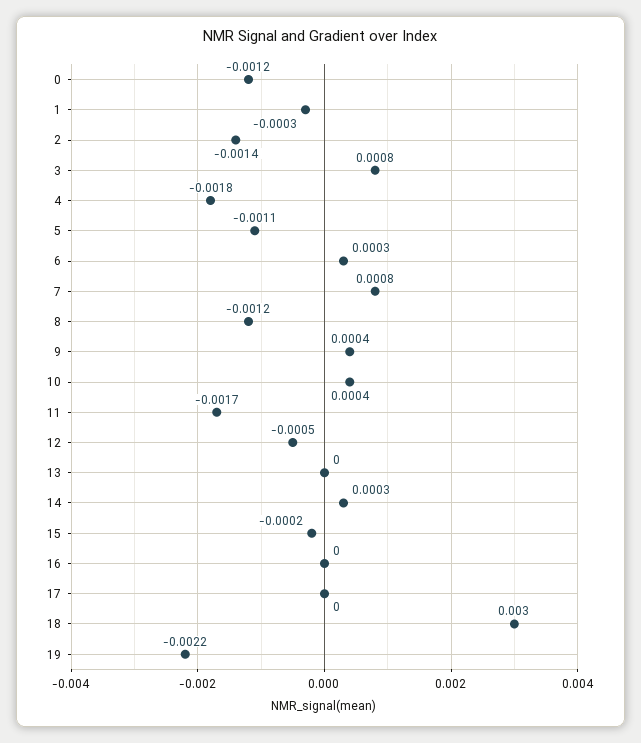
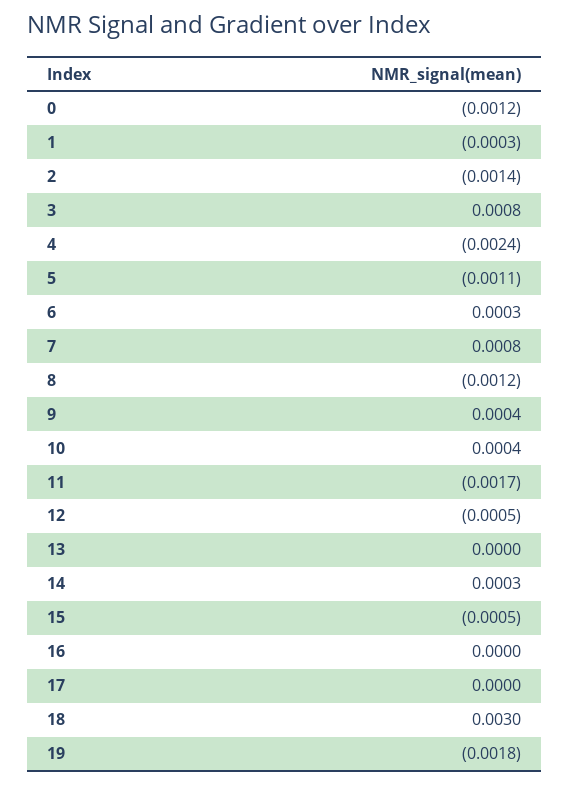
4: -0.0018 -> -0.0024
15: -0.0002 -> -0.0005
19: -0.0022 -> -0.0018

